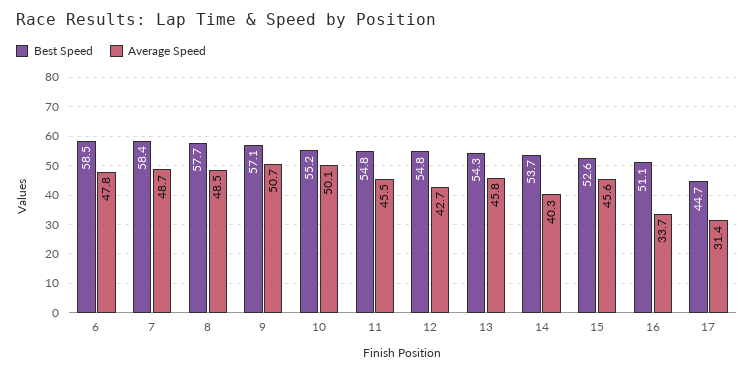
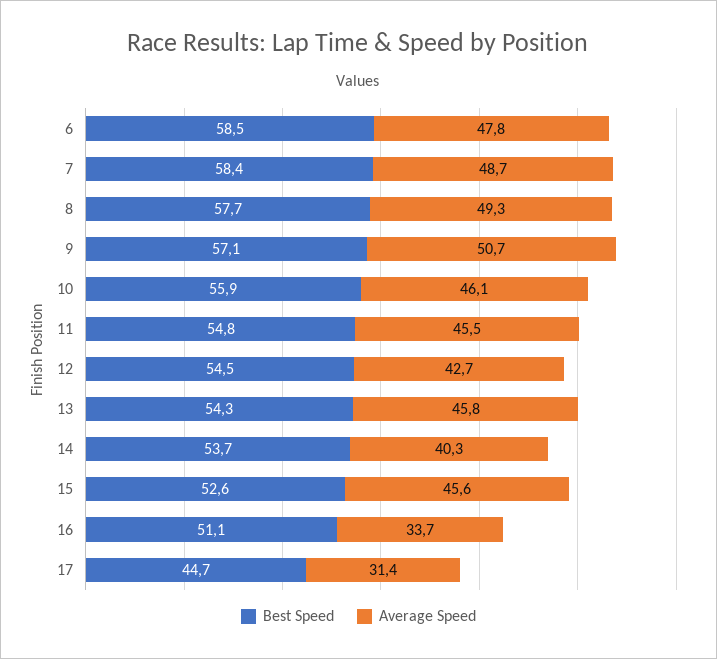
Average Speed, 8: 48.5 -> 49.3
Best Speed, 10: 55.2 -> 55.9
Average Speed, 10: 50.1 -> 46.1
Best Speed, 12: 54.8 -> 54.5

